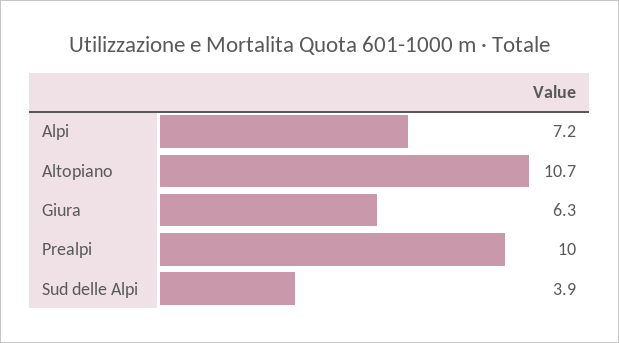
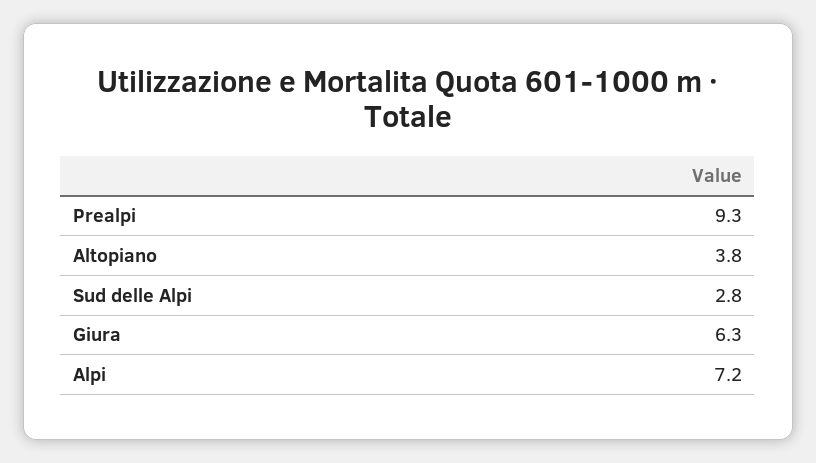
Altopiano: 10.7 -> 3.8
Prealpi: 10 -> 9.3
Sud delle Alpi: 3.9 -> 2.8

